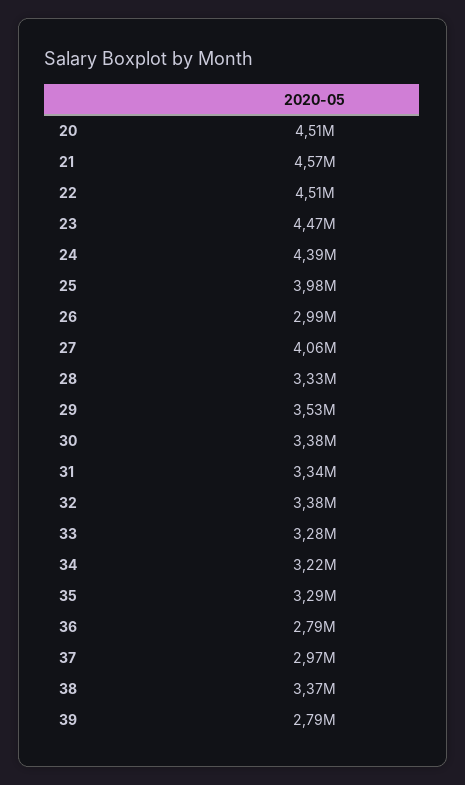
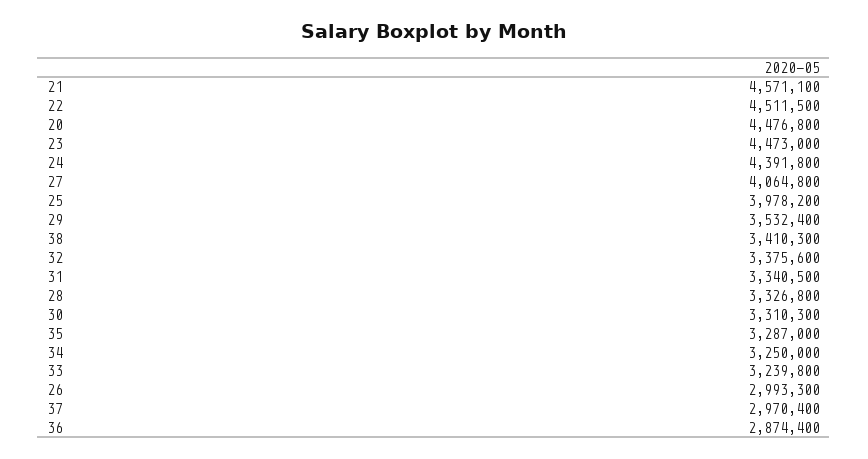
20: 4510000 -> 4476800
30: 3380000 -> 3310300
33: 3280000 -> 3239800
34: 3220000 -> 3250000
36: 2790000 -> 2874400
38: 3370000 -> 3410300
39: 2790000 -> none

